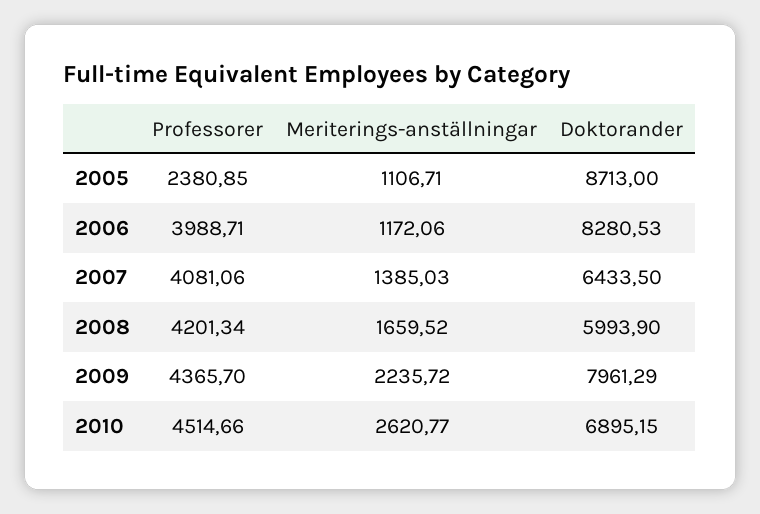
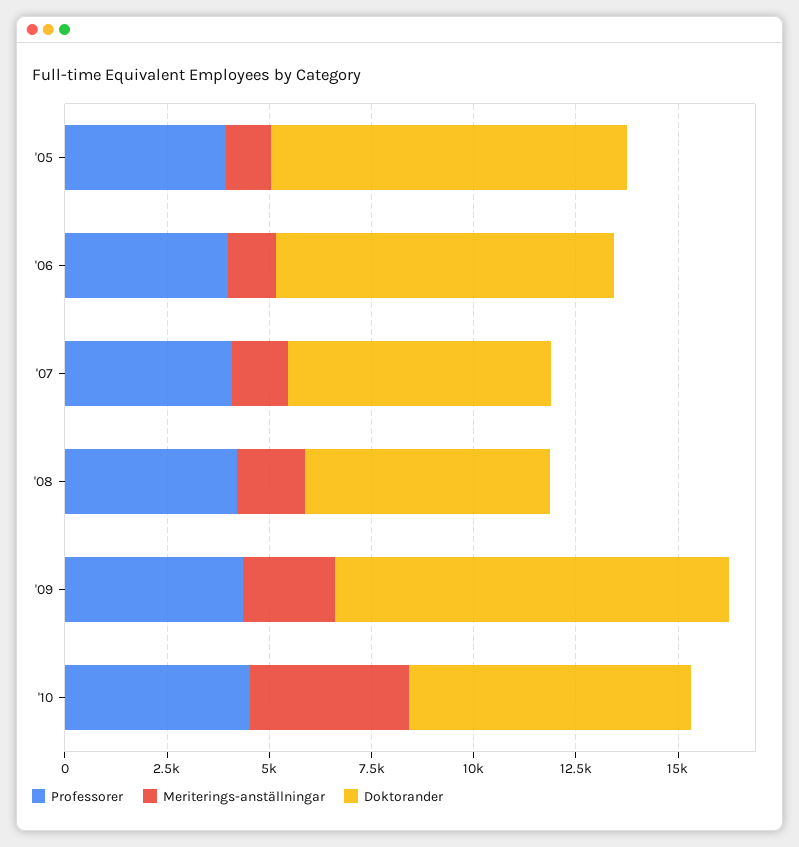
Professorer, 2005: 2380.85 -> 4000
Doktorander, 2009: 7961.29 -> 9500
Meriterings-anställningar, 2010: 2620.77 -> 4000

